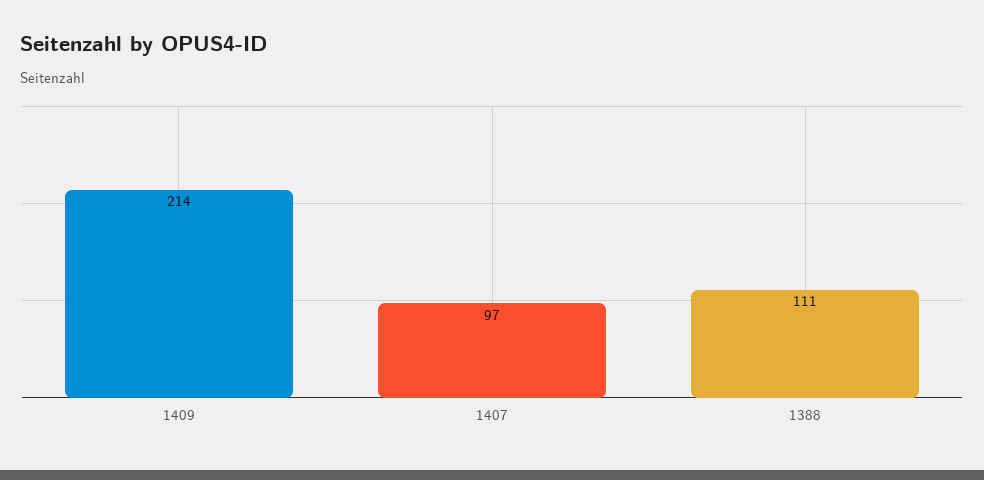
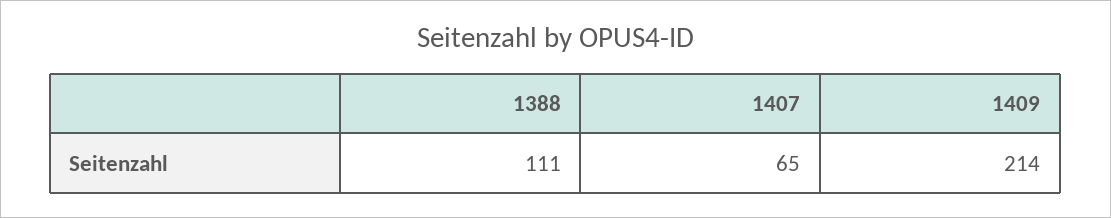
1407: 97 -> 65

